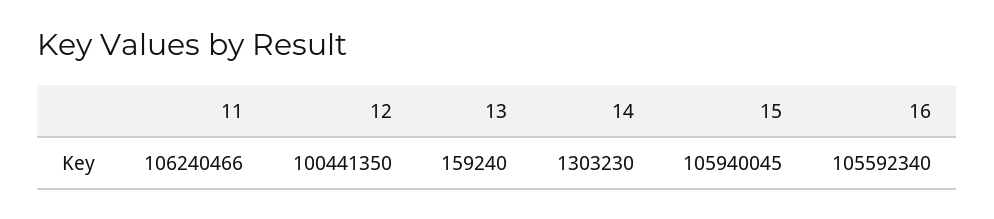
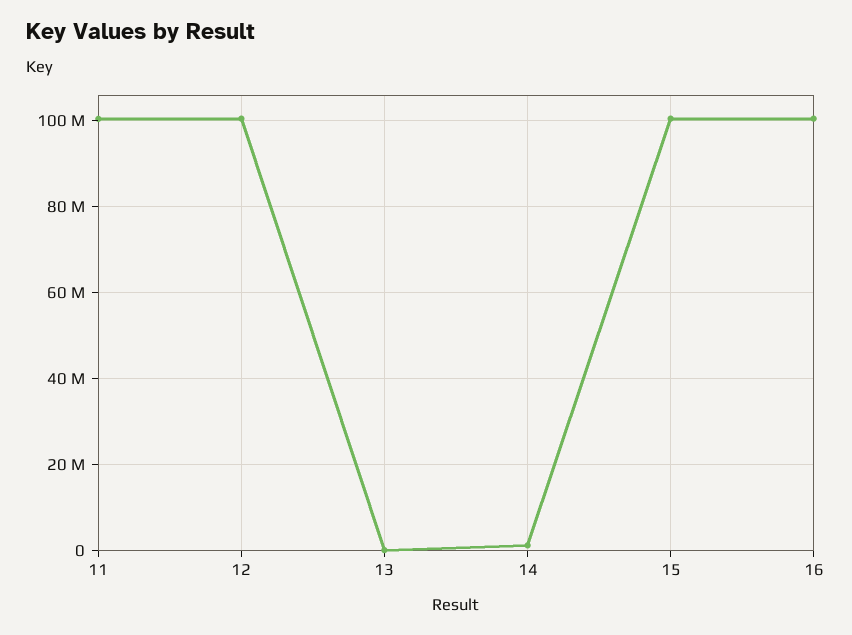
11: 106240466 -> 100000000
15: 105940045 -> 100000000
16: 105592340 -> 100000000

